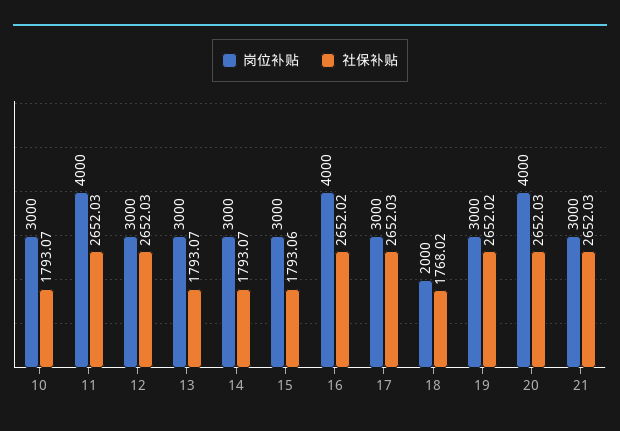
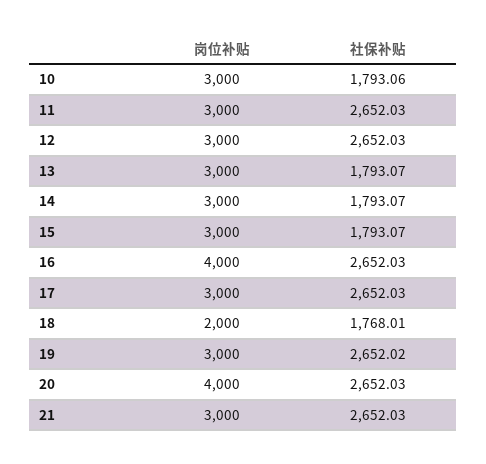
社保补贴, 10: 1793.07 -> 1793.06
岗位补贴, 11: 4000 -> 3000
社保补贴, 15: 1793.06 -> 1793.07
社保补贴, 16: 2652.02 -> 2652.03
社保补贴, 18: 1768.02 -> 1768.01

